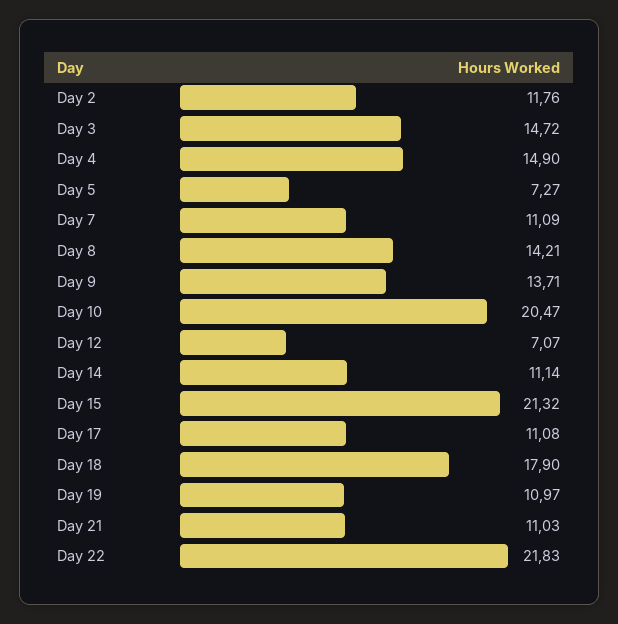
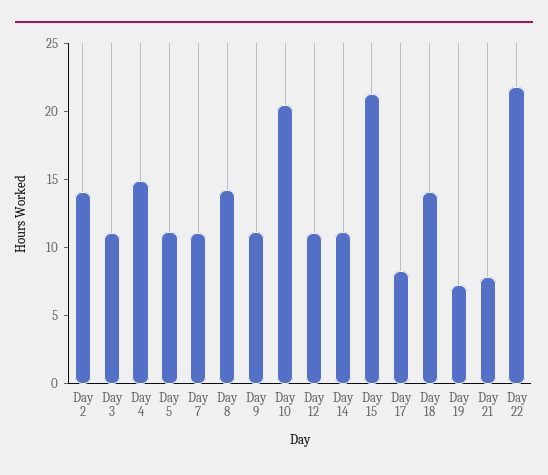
Day 2: 11.76 -> 14
Day 3: 14.72 -> 11
Day 5: 7.27 -> 11
Day 9: 13.71 -> 11
Day 12: 7.07 -> 11
Day 17: 11.08 -> 8
Day 18: 17.9 -> 14
Day 19: 10.97 -> 7
Day 21: 11.03 -> 8

